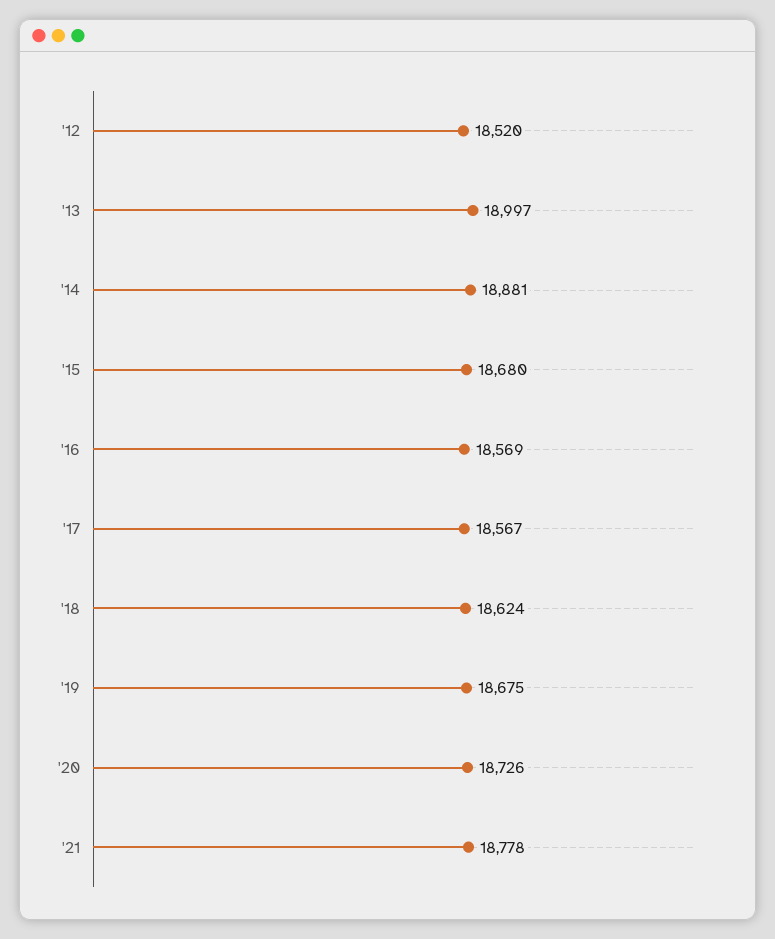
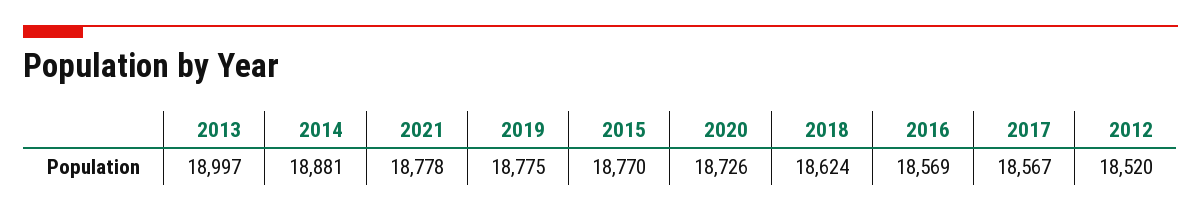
'15: 18680 -> 18770
'19: 18675 -> 18775

